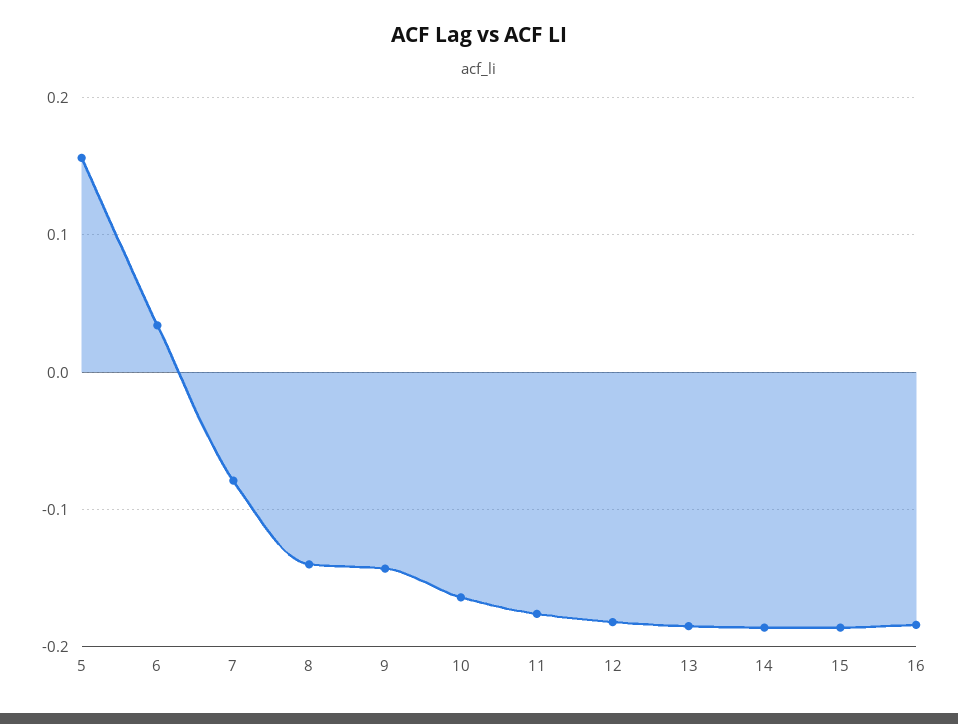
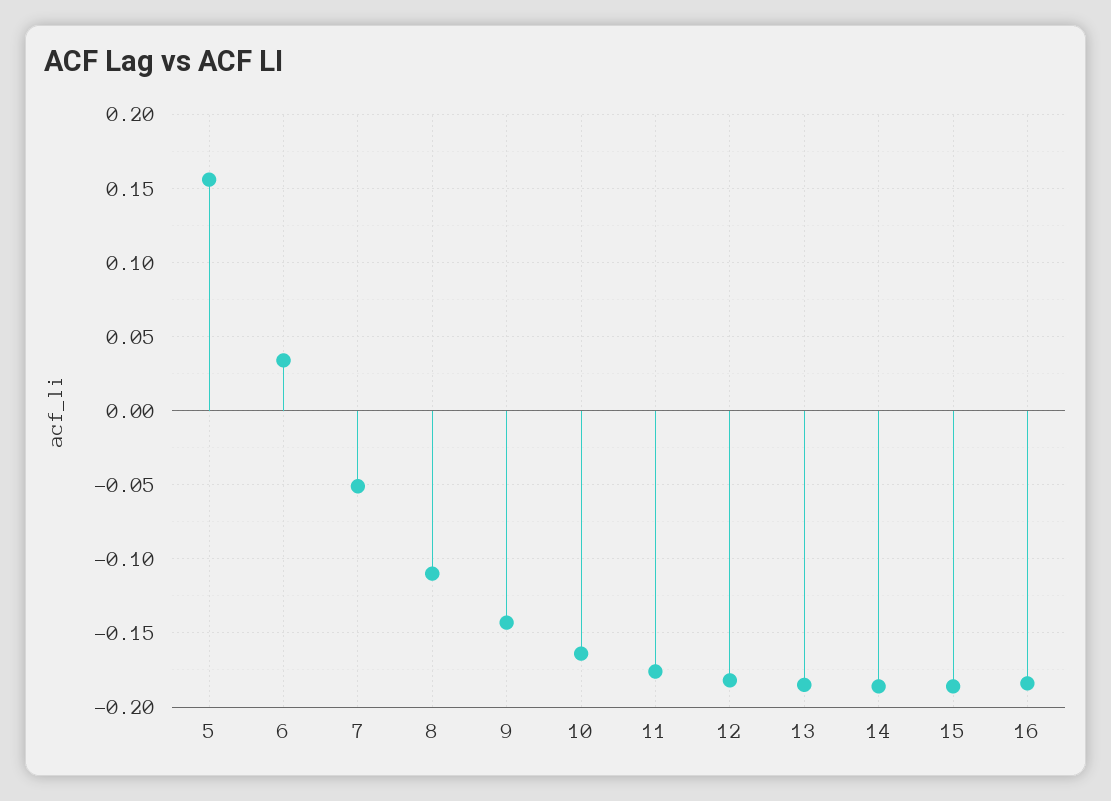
7: -0.08 -> -0.05
8: -0.14 -> -0.11

